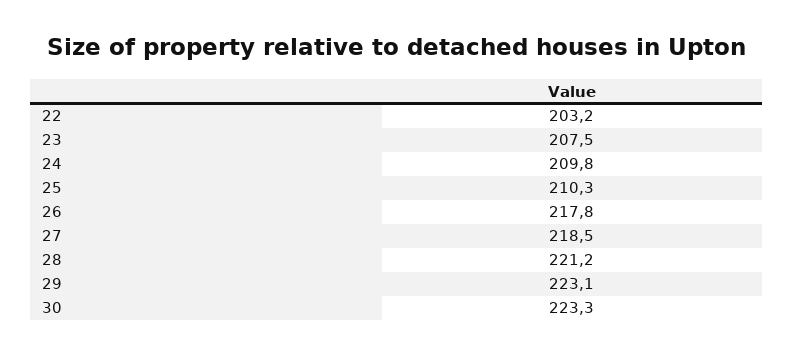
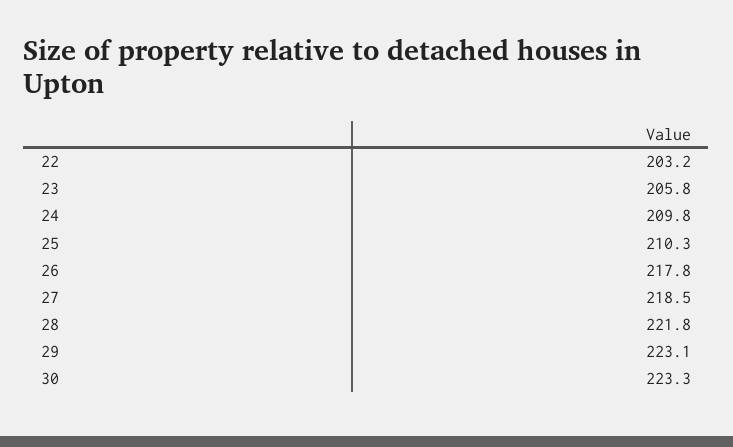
23: 207.5 -> 205.8
28: 221.2 -> 221.8

